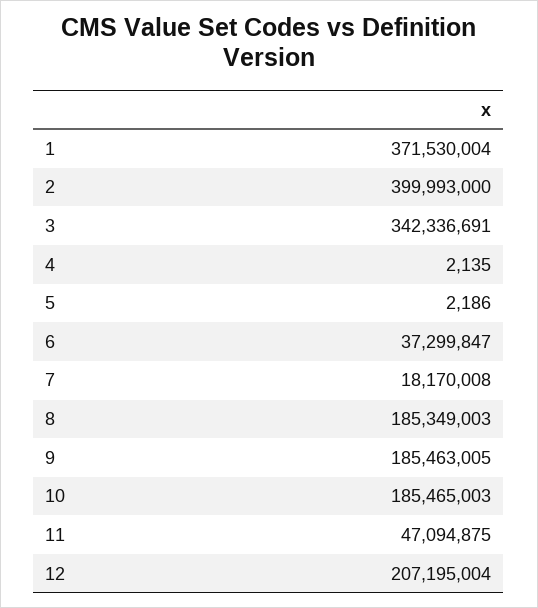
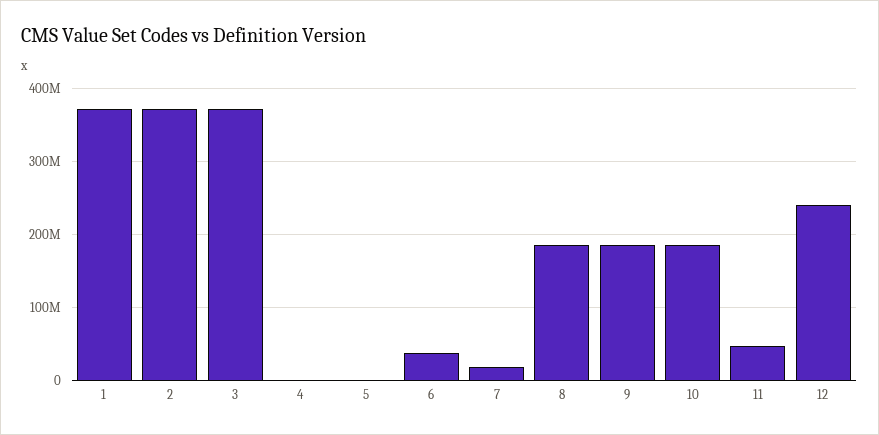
2: 399993000 -> 370000000
3: 342336691 -> 370000000
12: 207195004 -> 240000000

